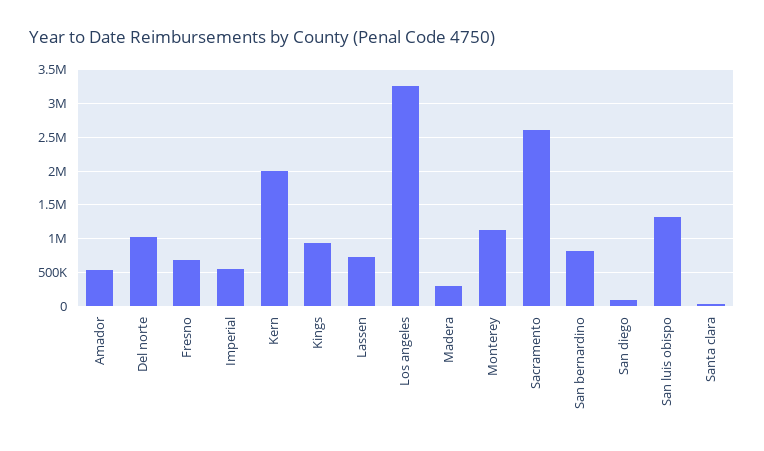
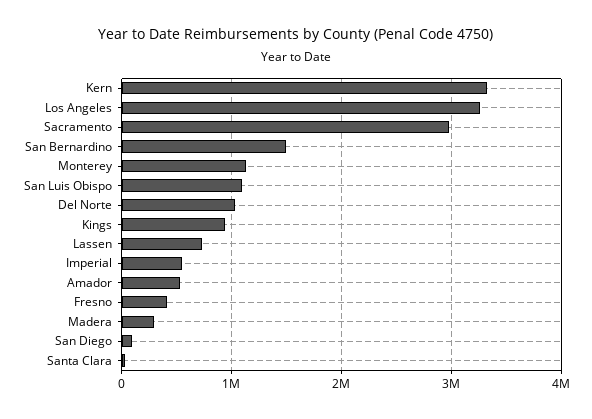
Fresno: 700000 -> 400000
Kern: 2000000 -> 3300000
Sacramento: 2600000 -> 3000000
San bernardino: 800000 -> 1500000
San luis obispo: 1300000 -> 1100000

